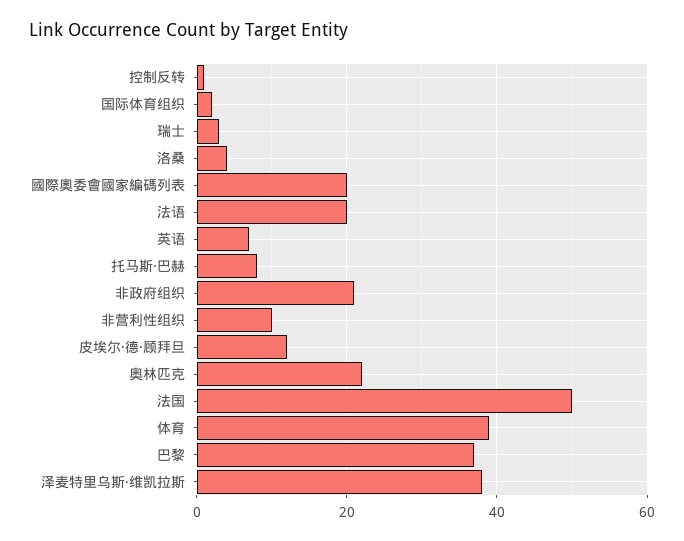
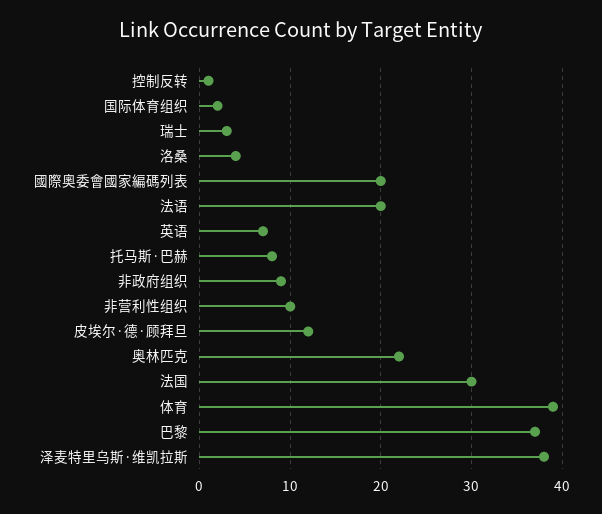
非政府组织: 20 -> 9
法国: 50 -> 30

